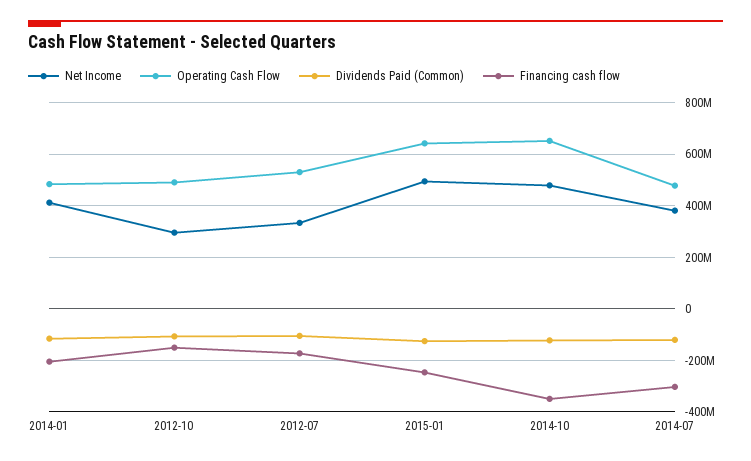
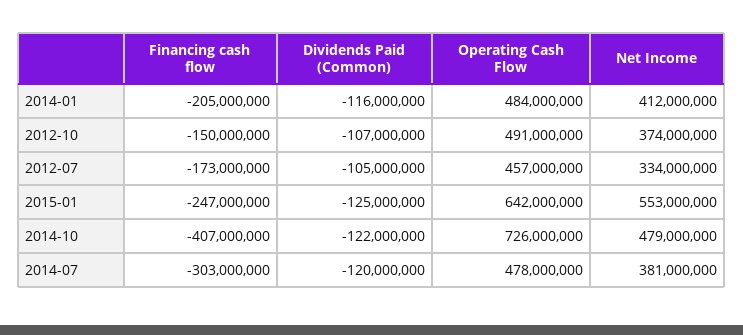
Net Income, 2012-10: 300000000 -> 374000000
Operating Cash Flow, 2012-07: 525000000 -> 457000000
Net Income, 2015-01: 500000000 -> 553000000
Operating Cash Flow, 2014-10: 650000000 -> 726000000
Financing cash flow, 2014-10: -350000000 -> -407000000

